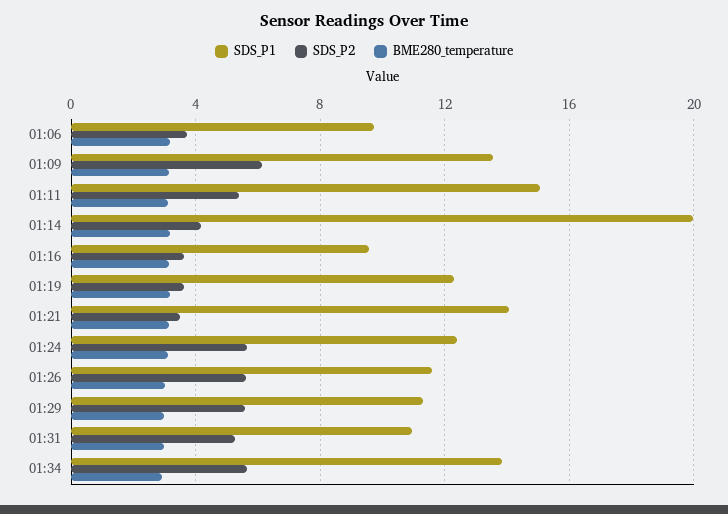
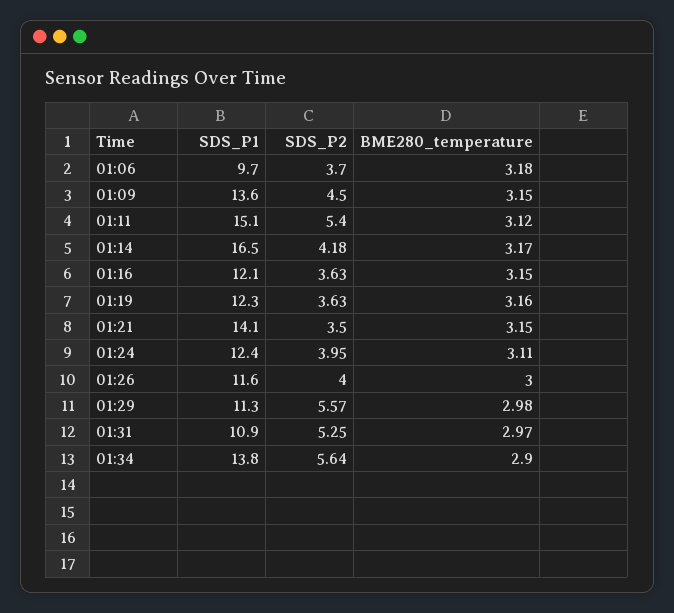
SDS_P2, 01:09: 6 -> 4.5
SDS_P1, 01:14: 20 -> 16.5
SDS_P1, 01:16: 9.5 -> 12.1
SDS_P2, 01:24: 5.5 -> 3.95
SDS_P2, 01:26: 5.5 -> 4

